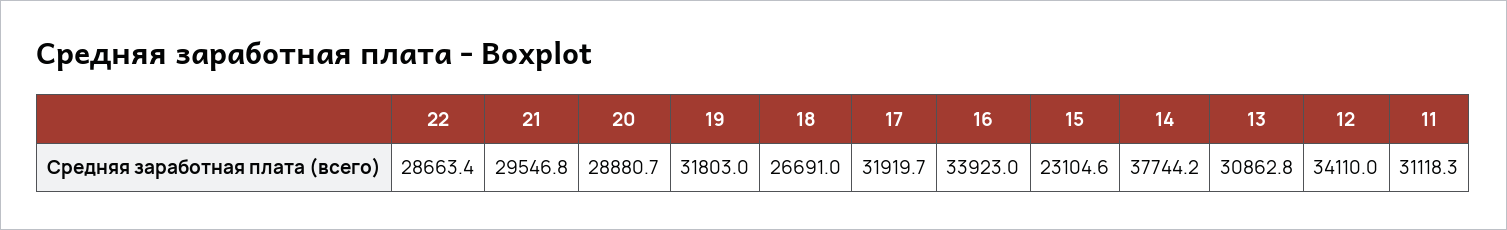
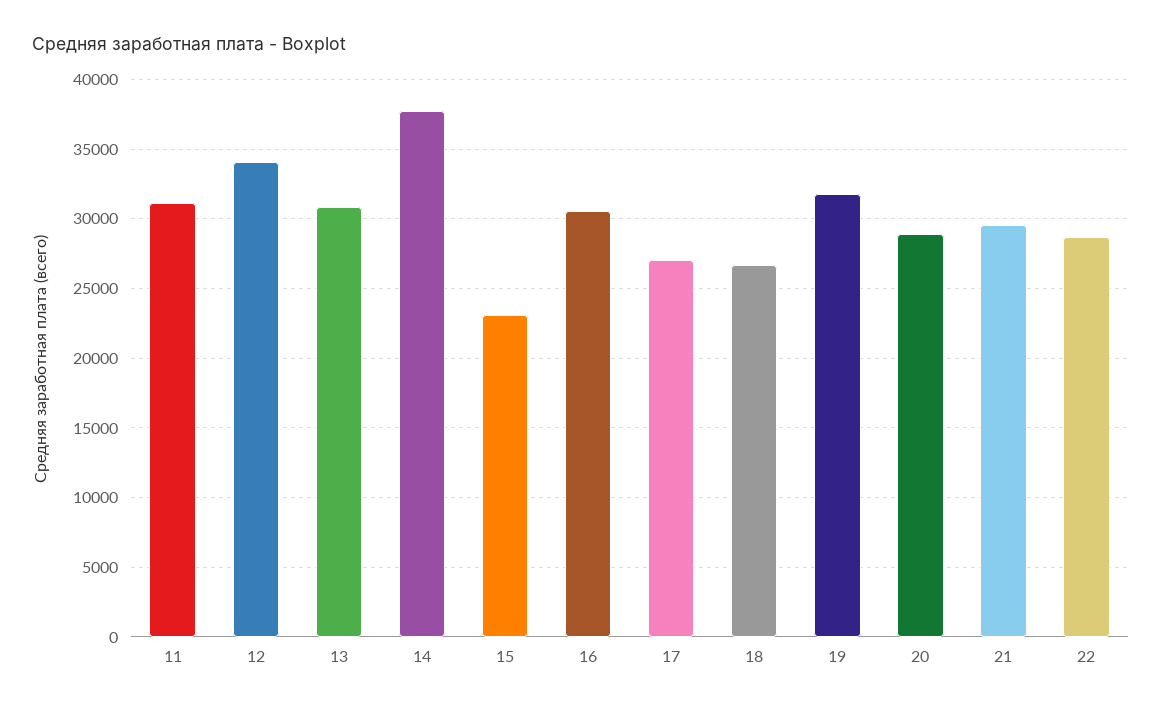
17: 31919.7 -> 27000
16: 33923 -> 30500

